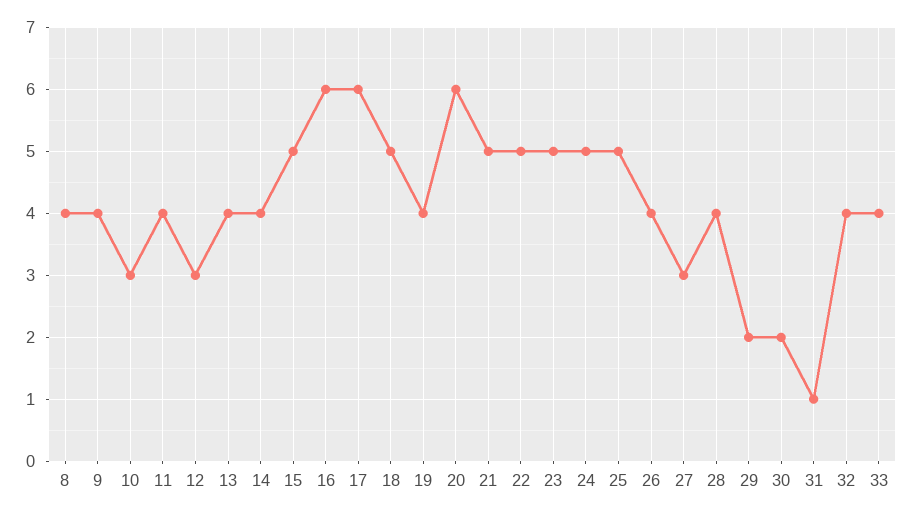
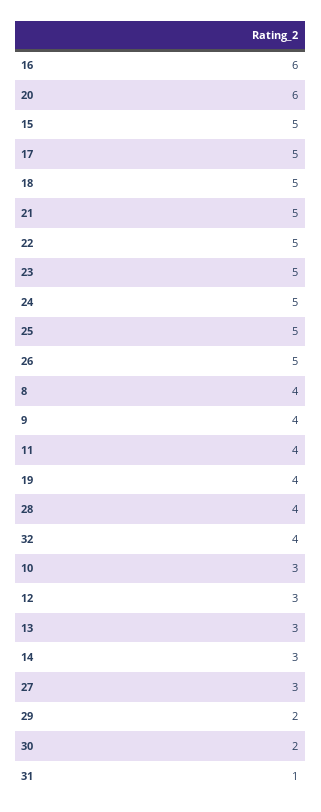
13: 4 -> 3
14: 4 -> 3
17: 6 -> 5
26: 4 -> 5
33: 4 -> none

